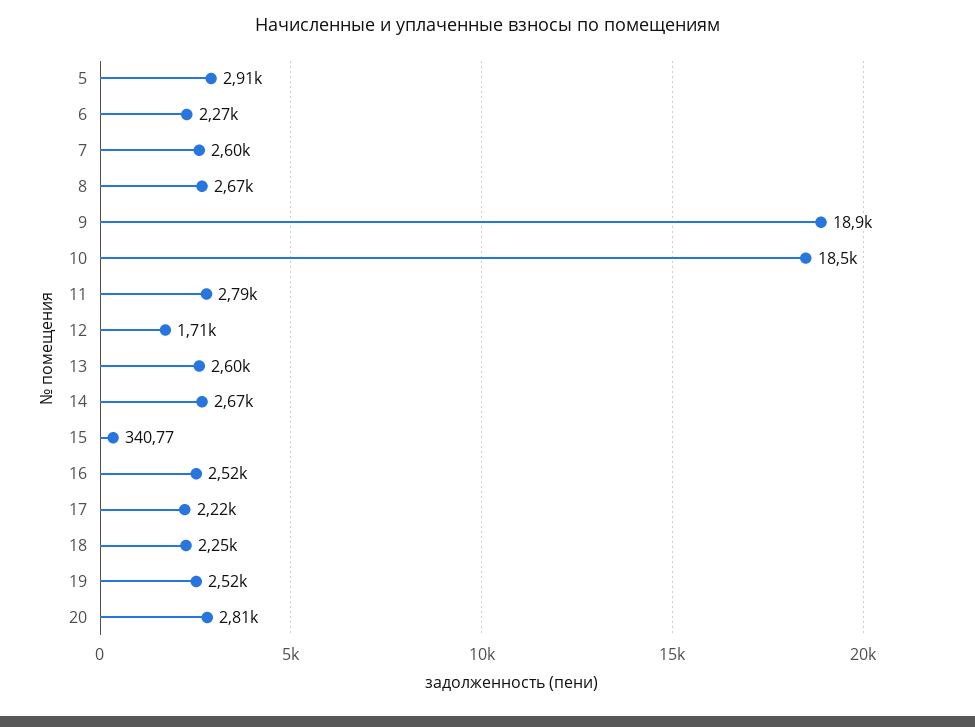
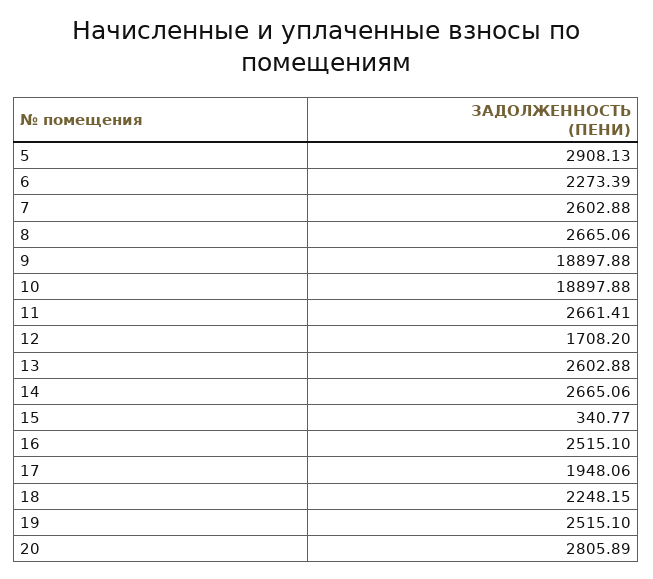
10: 18500 -> 18897.88
11: 2790 -> 2661.41
17: 2220 -> 1948.06

